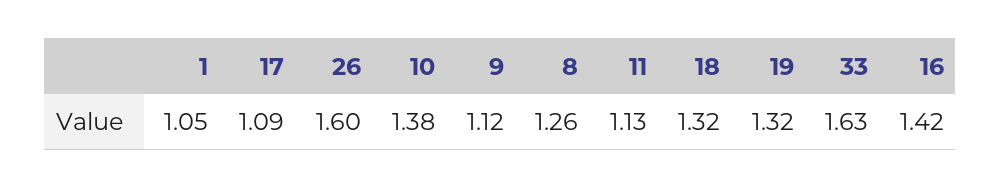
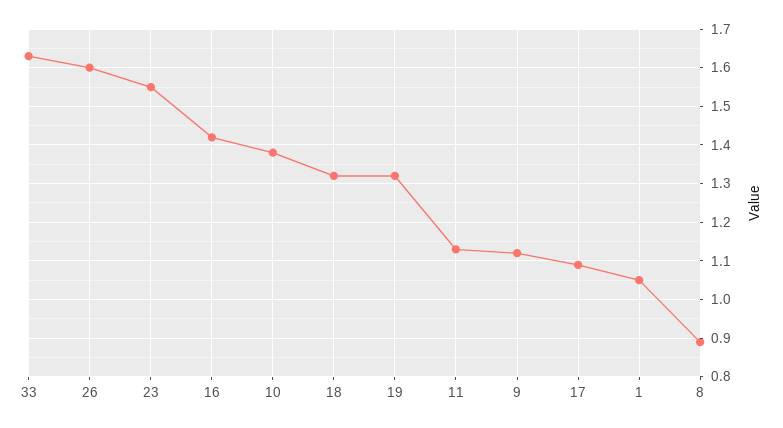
8: 1.26 -> 0.9
23: none -> 1.55

